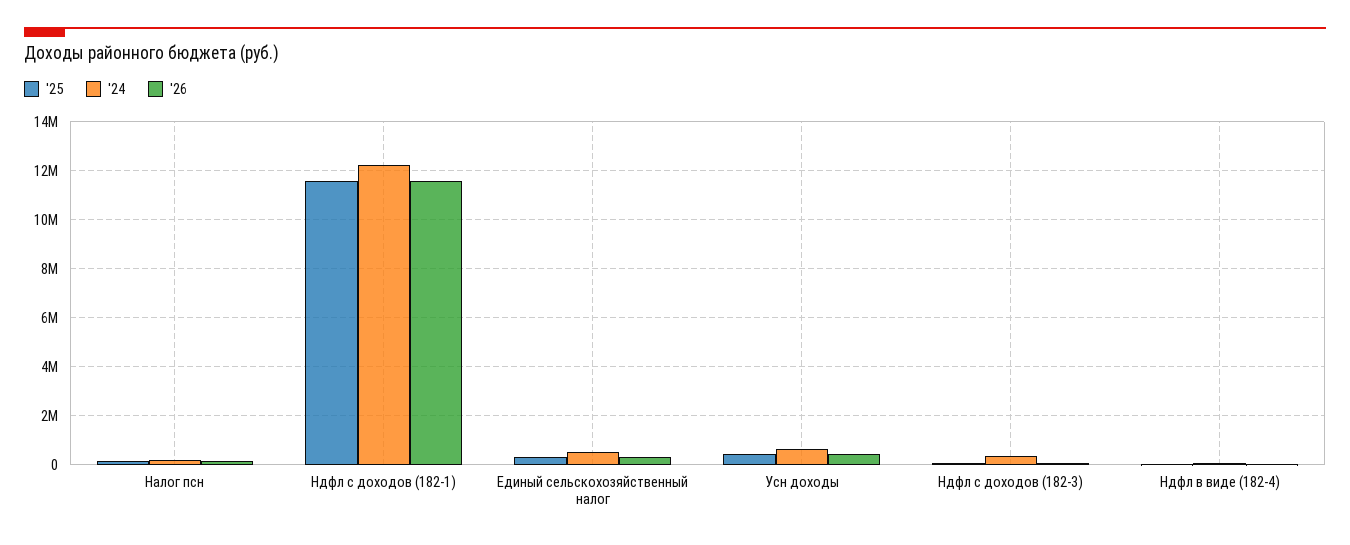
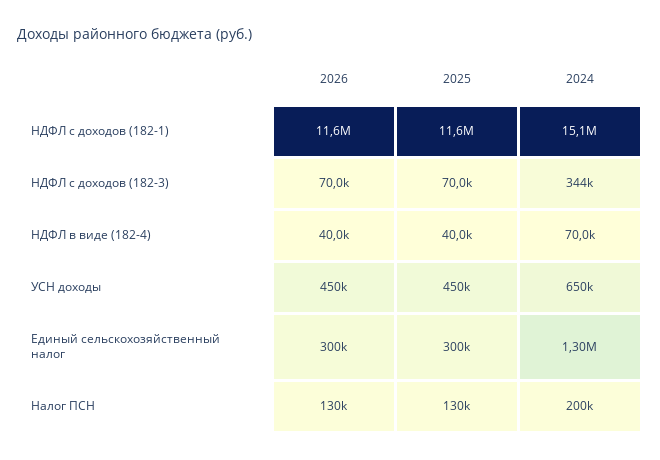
'24, Ндфл с доходов (182-1): 12250000 -> 15100000
'24, Единый сельскохозяйственный налог: 500000 -> 1300000

